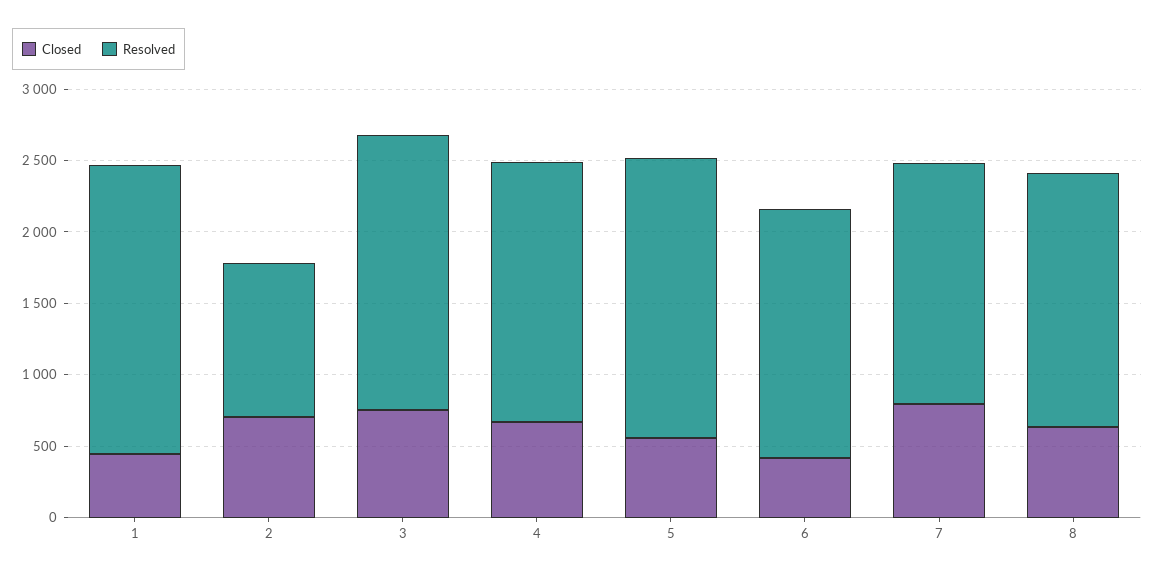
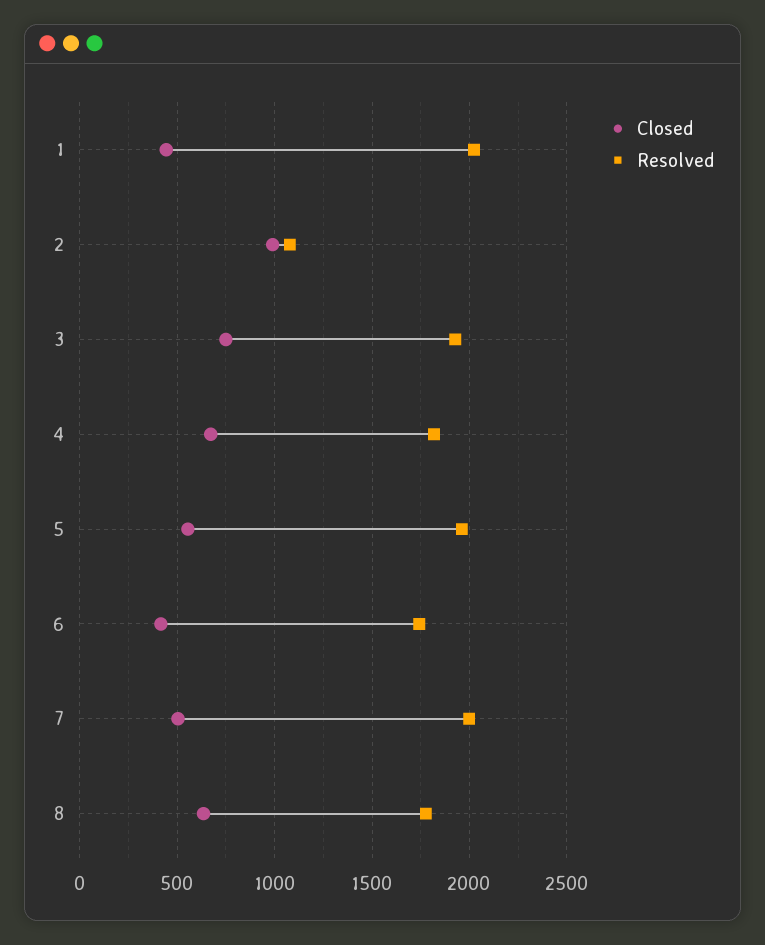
Closed, 2: 700 -> 1000
Closed, 7: 800 -> 500
Resolved, 7: 1700 -> 2000

